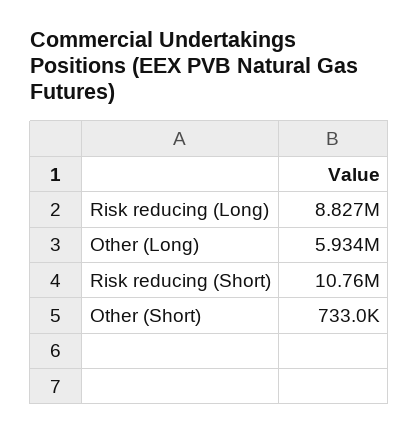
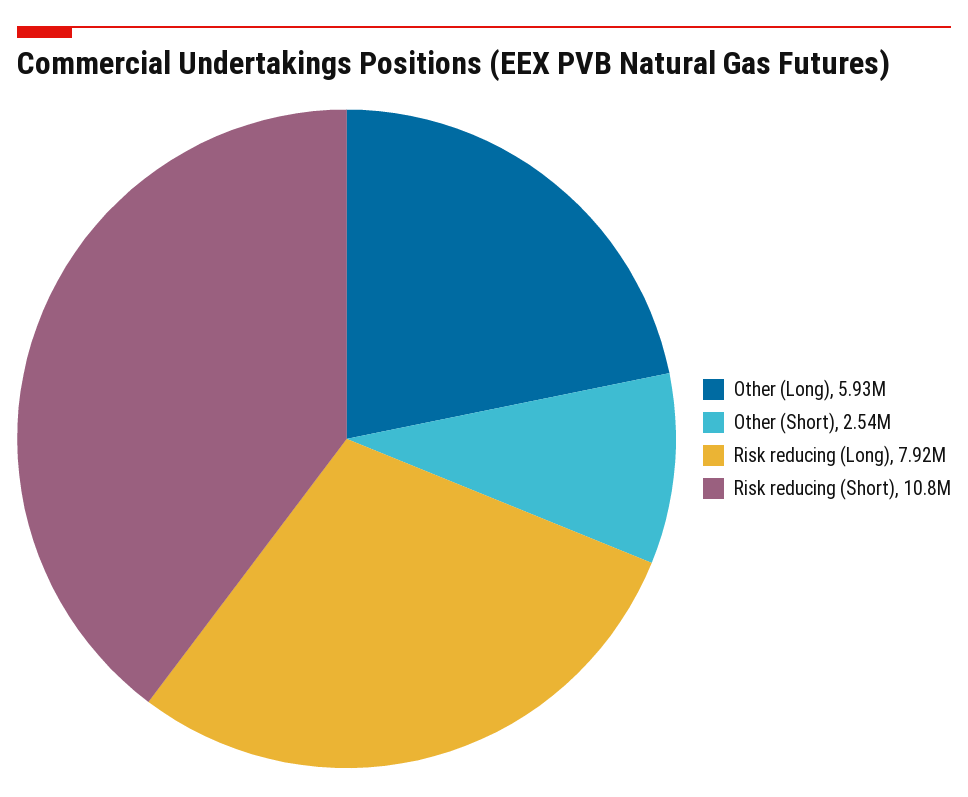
Risk reducing (Long): 8827000 -> 7920000
Other (Short): 733000 -> 2540000

